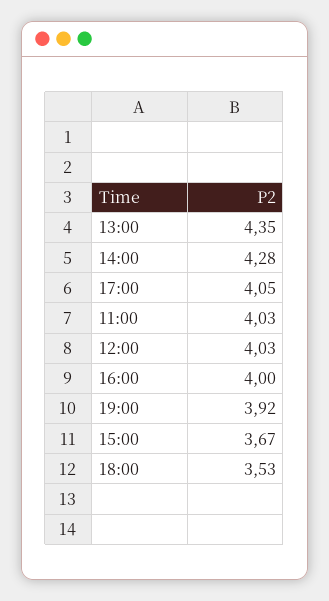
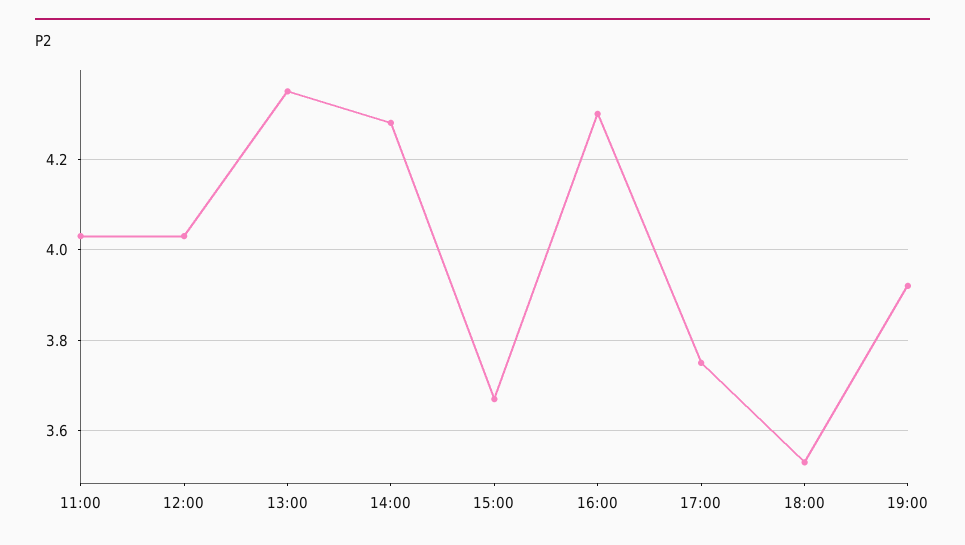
17:00: 4.05 -> 3.75
16:00: 4 -> 4.3

